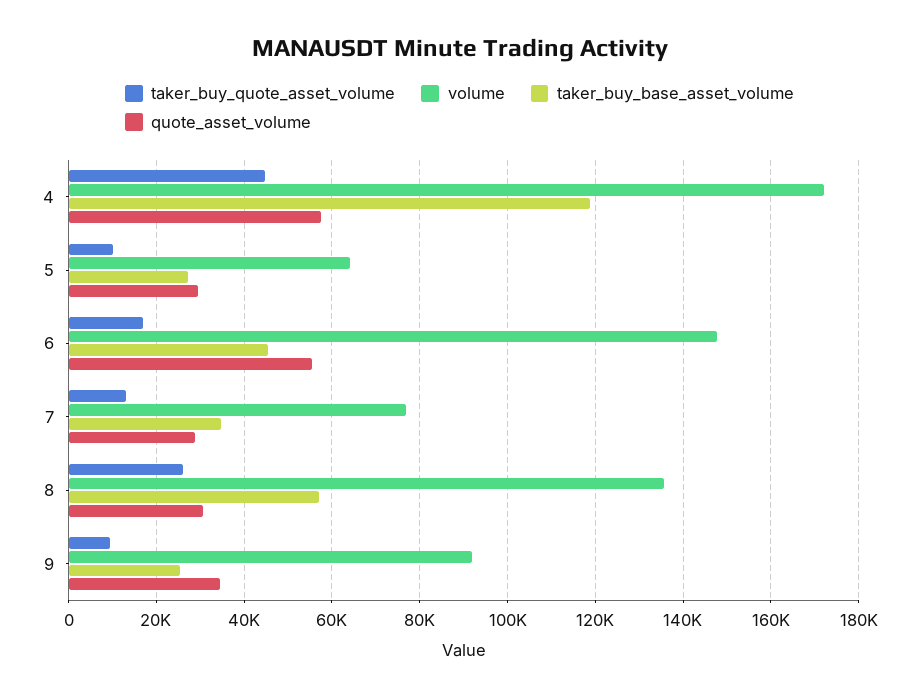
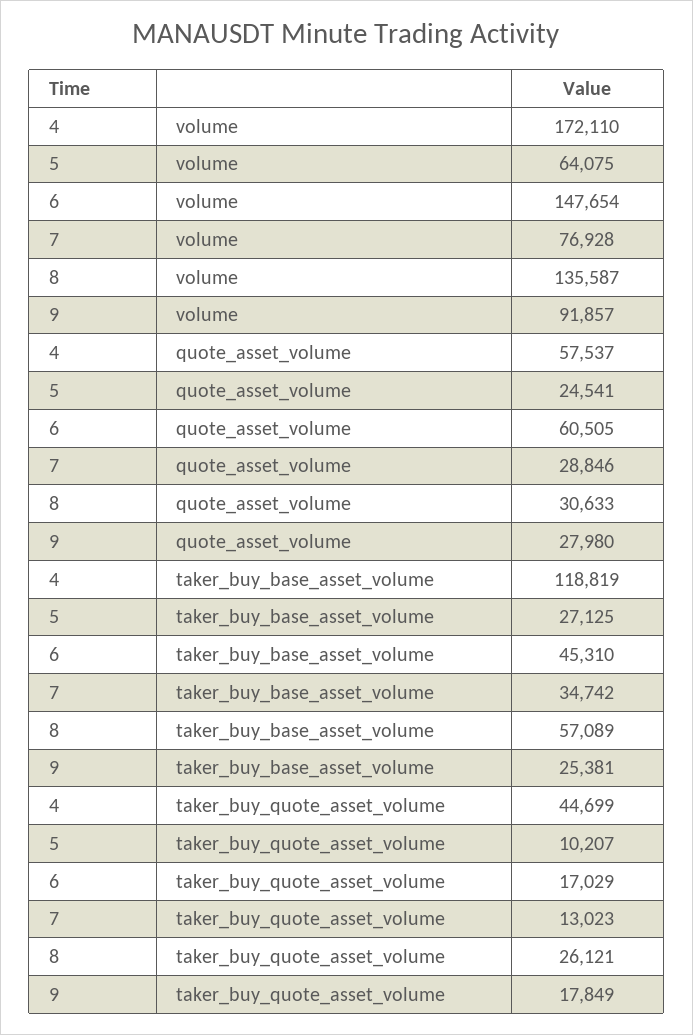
quote_asset_volume, 5: 30000 -> 24541
quote_asset_volume, 6: 56000 -> 60505
taker_buy_quote_asset_volume, 9: 10000 -> 17849
quote_asset_volume, 9: 34000 -> 27980

